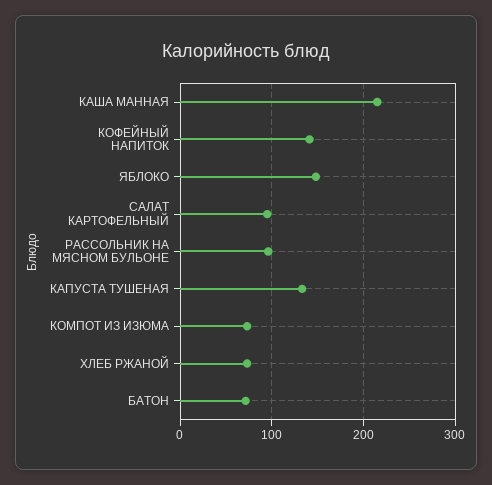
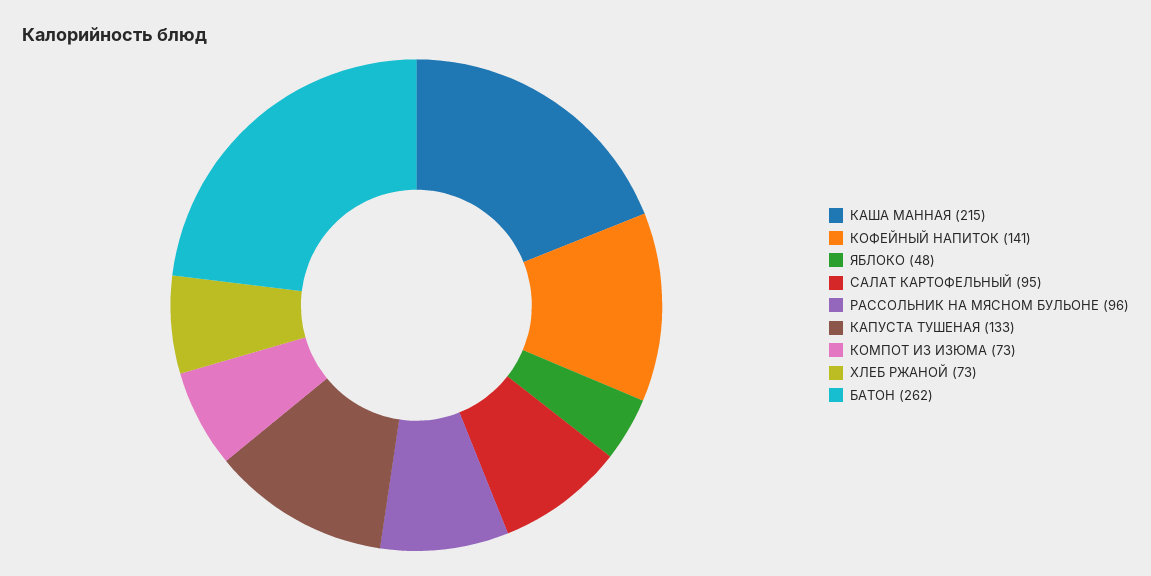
ЯБЛОКО: 150 -> 48
БАТОН: 70 -> 262

